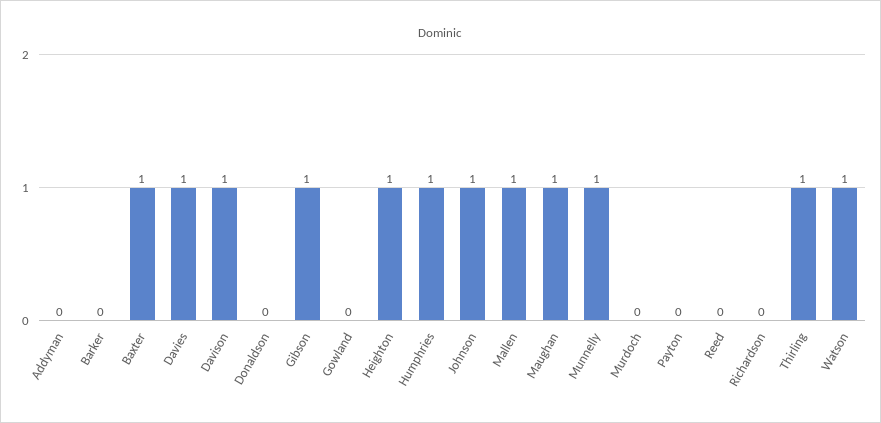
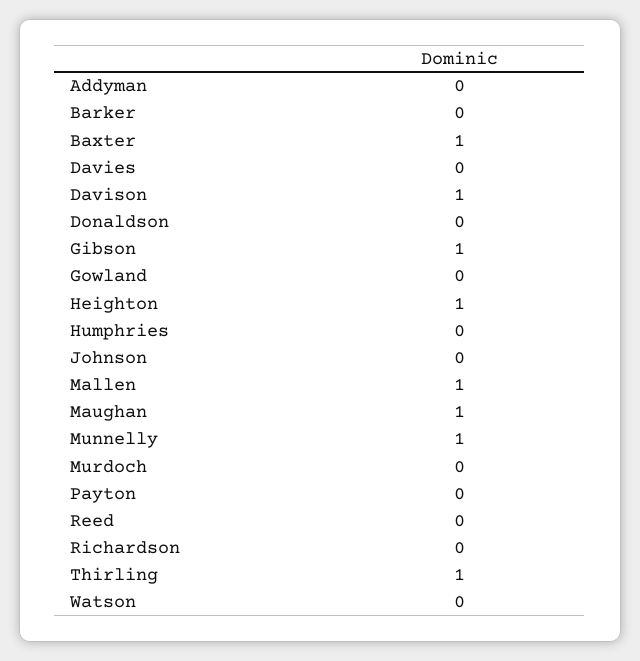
Davies: 1 -> 0
Humphries: 1 -> 0
Johnson: 1 -> 0
Watson: 1 -> 0

